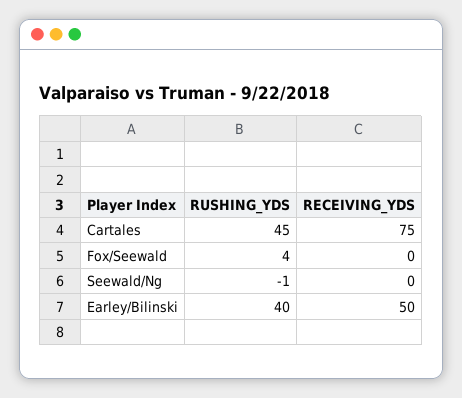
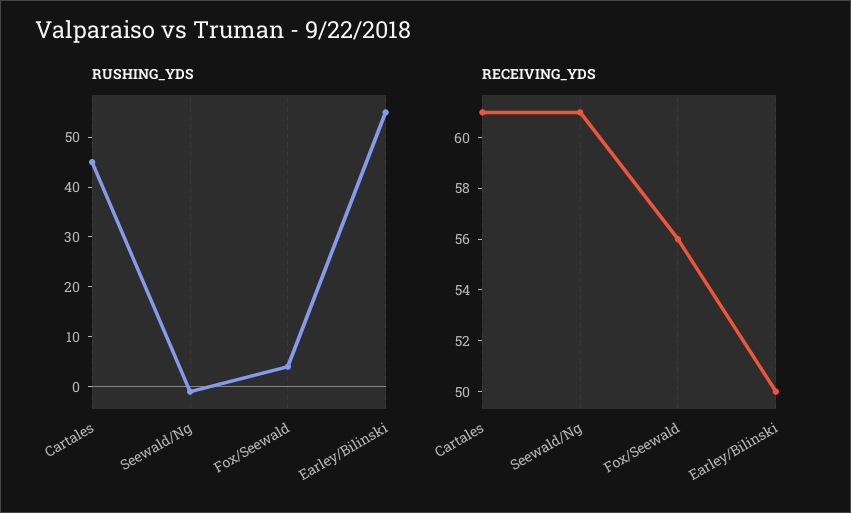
RECEIVING_YDS, Cartales: 75 -> 61
RECEIVING_YDS, Fox/Seewald: 0 -> 56
RECEIVING_YDS, Seewald/Ng: 0 -> 61
RUSHING_YDS, Earley/Bilinski: 40 -> 55

